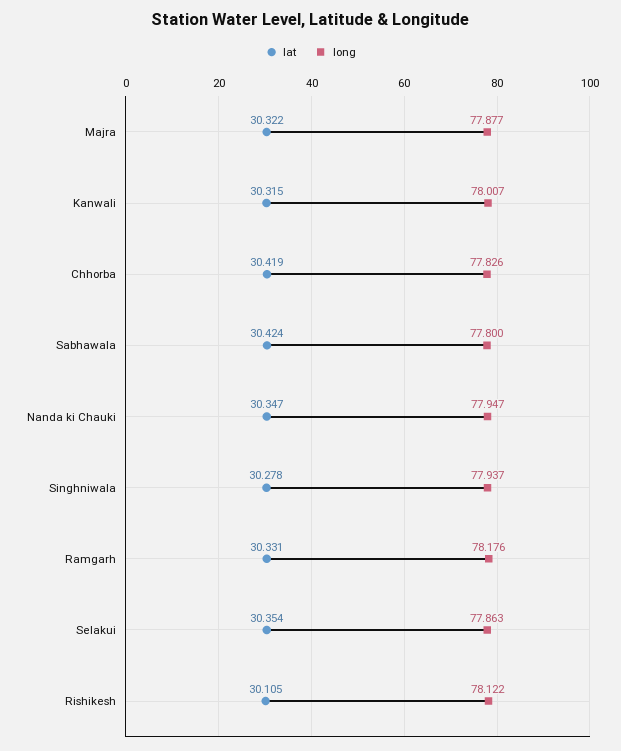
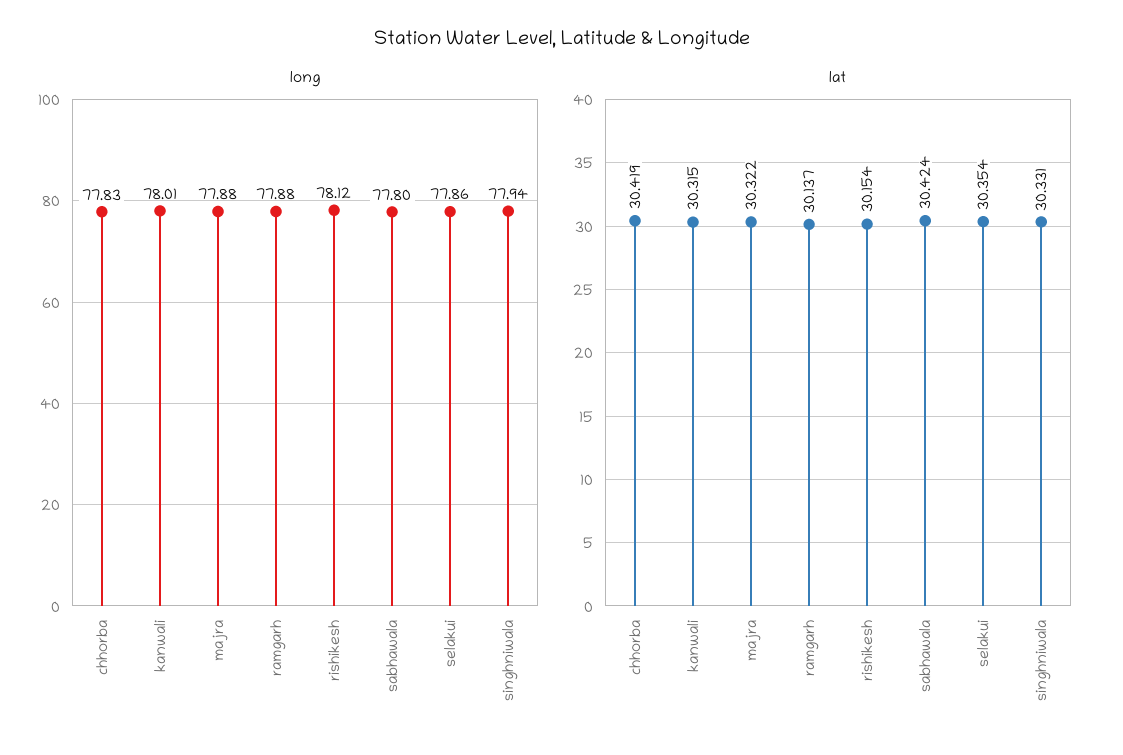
lat, Nanda ki Chauki: 30.347 -> none
long, Nanda ki Chauki: 77.947 -> none
lat, Singhniwala: 30.278 -> 30.331
lat, Ramgarh: 30.331 -> 30.137
long, Ramgarh: 78.176 -> 77.88
lat, Rishikesh: 30.105 -> 30.154

